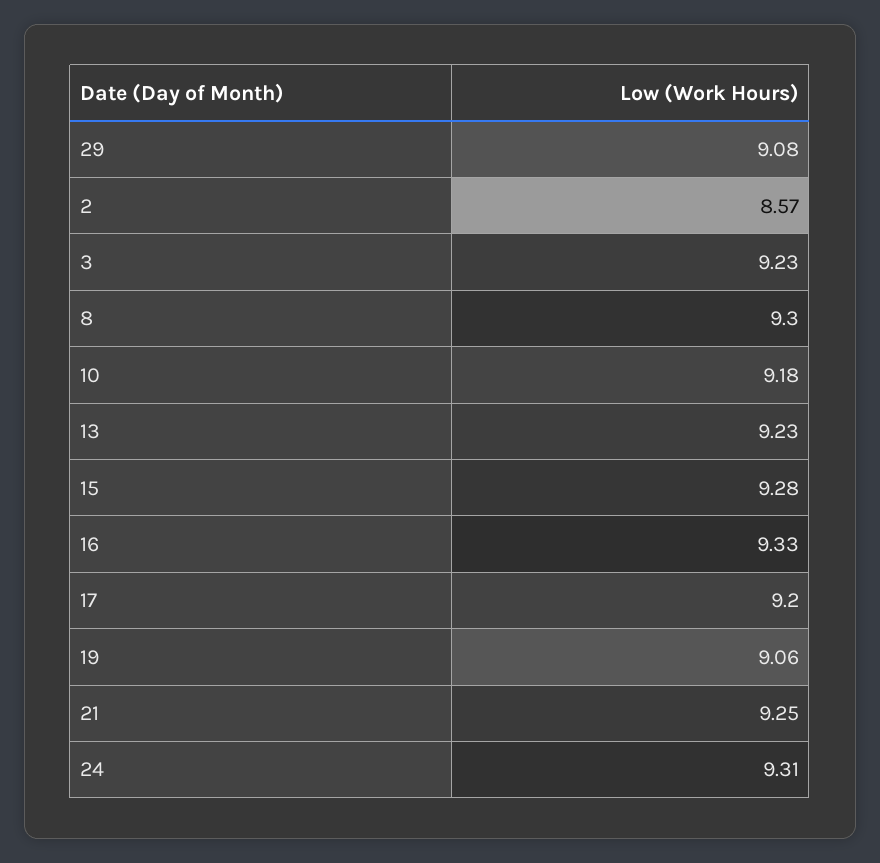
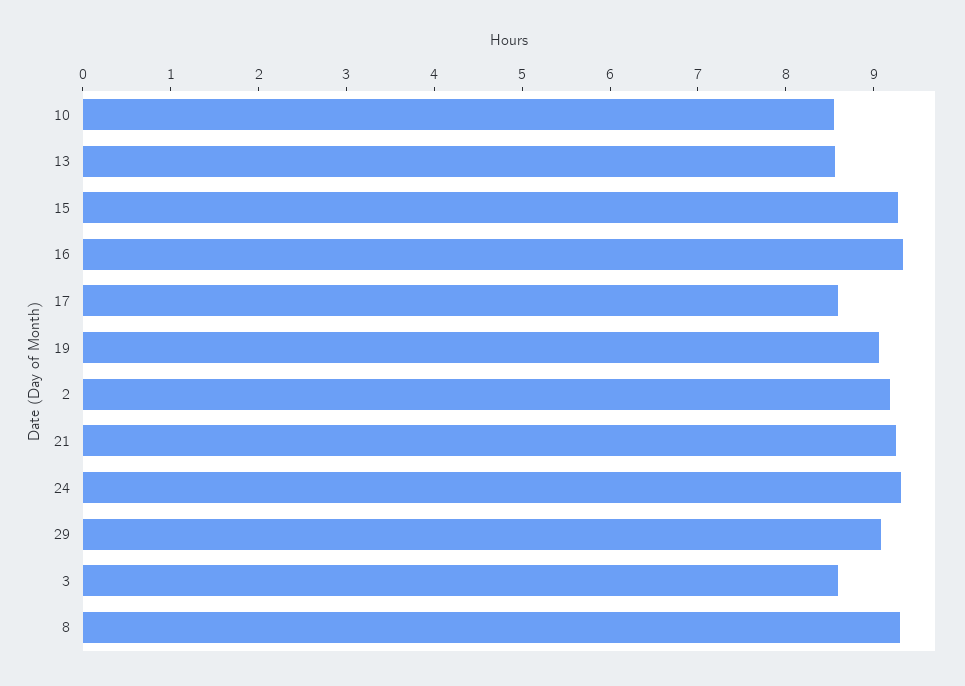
2: 8.57 -> 9.2
3: 9.23 -> 8.6
10: 9.18 -> 8.6
13: 9.23 -> 8.6
17: 9.2 -> 8.6

